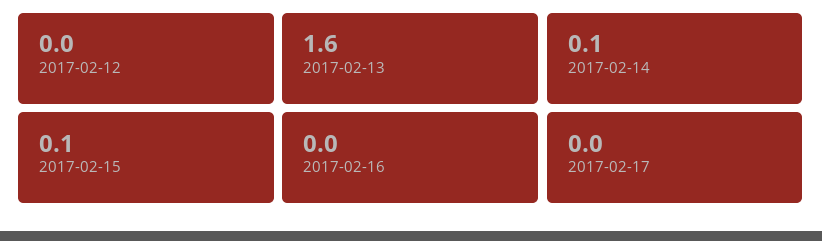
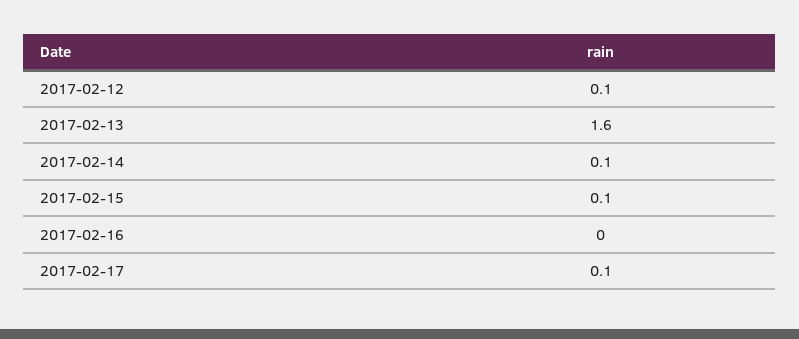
2017-02-12: 0 -> 0.1
2017-02-17: 0 -> 0.1

